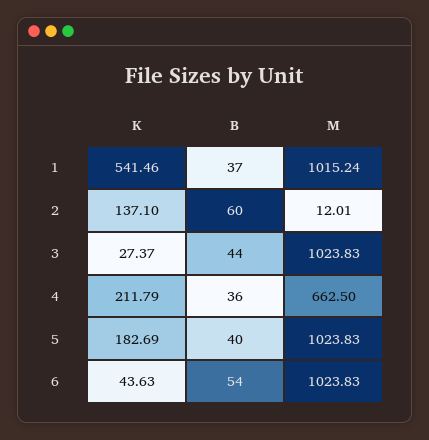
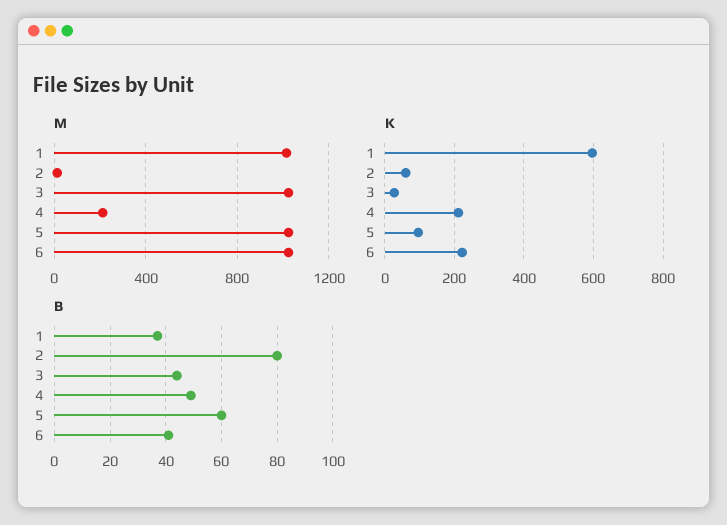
K, 1: 541.46 -> 600
K, 2: 137.1 -> 60
B, 2: 60 -> 80
B, 4: 36 -> 50
M, 4: 662.5 -> 200
K, 5: 182.69 -> 100
B, 5: 40 -> 60
K, 6: 43.63 -> 220
B, 6: 54 -> 40

